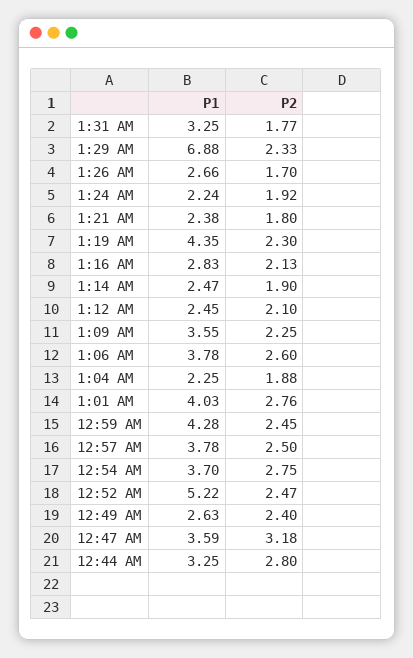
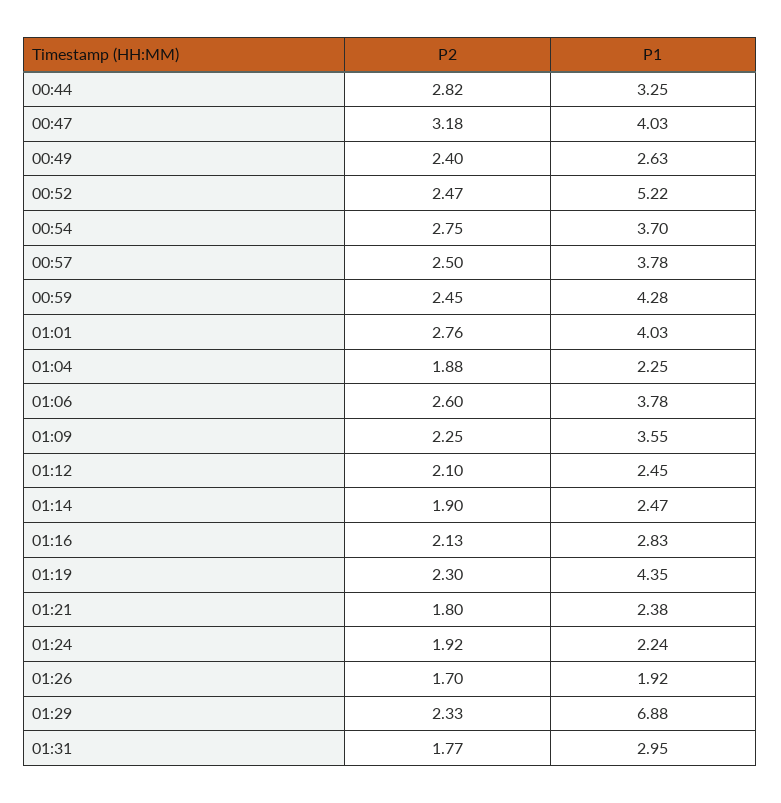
P1, 1:31 AM: 3.25 -> 2.95
P1, 1:26 AM: 2.66 -> 1.92
P1, 12:47 AM: 3.59 -> 4.03
P2, 12:44 AM: 2.8 -> 2.82

